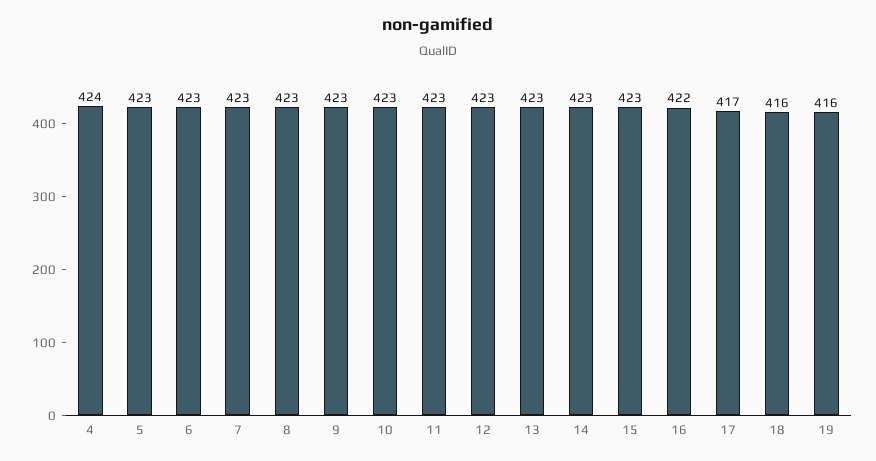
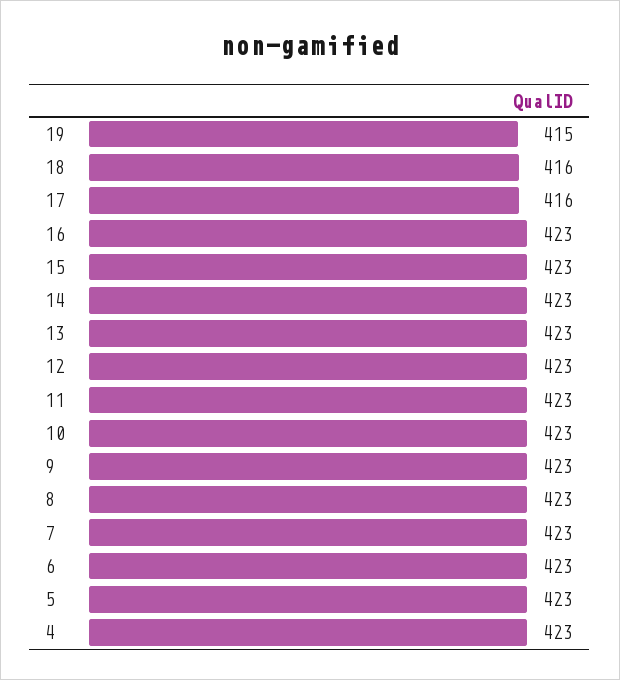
4: 424 -> 423
16: 422 -> 423
17: 417 -> 416
19: 416 -> 415

